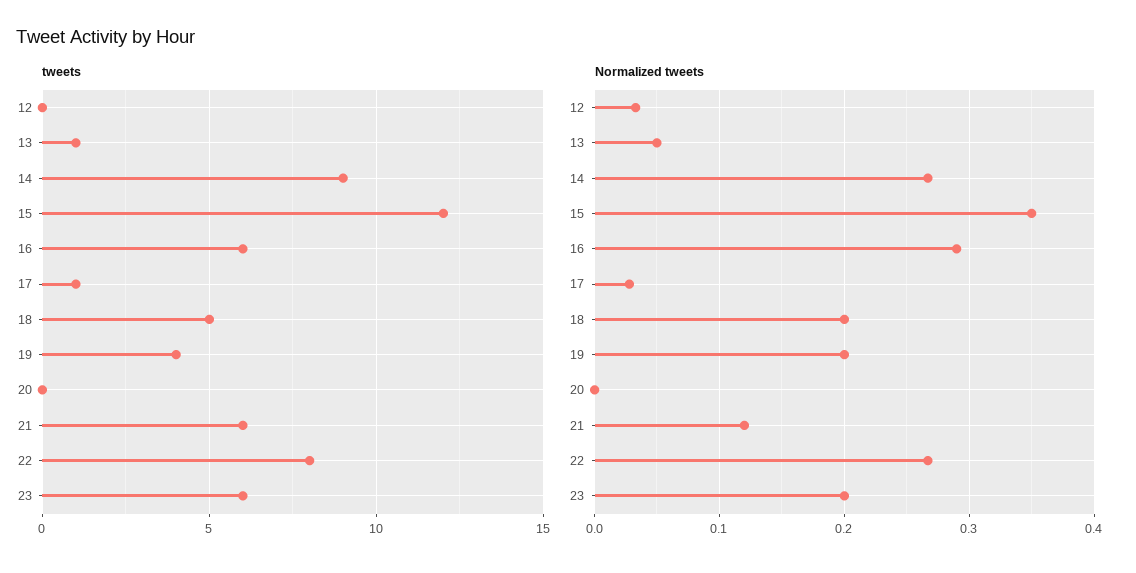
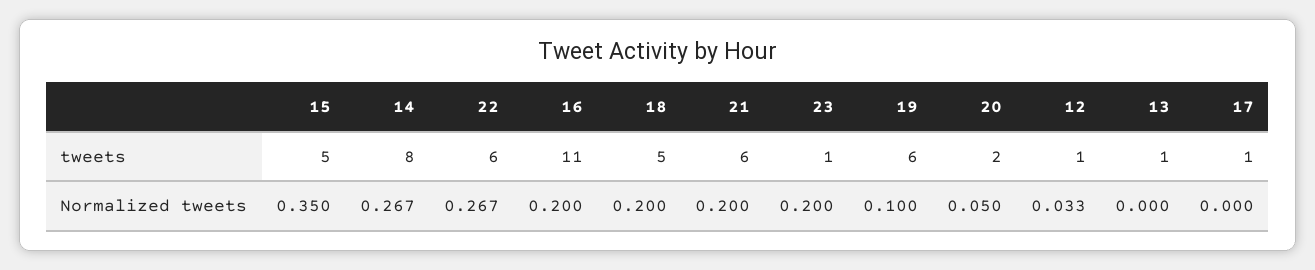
tweets, 12: 0 -> 1
tweets, 14: 9 -> 8
tweets, 15: 12 -> 5
tweets, 16: 6 -> 11
tweets, 19: 4 -> 6
tweets, 20: 0 -> 2
tweets, 22: 8 -> 6
tweets, 23: 6 -> 1
Normalized tweets, 13: 0.05 -> 0
Normalized tweets, 16: 0.29 -> 0.2
Normalized tweets, 17: 0.03 -> 0
Normalized tweets, 19: 0.2 -> 0.1
Normalized tweets, 20: 0 -> 0.05
Normalized tweets, 21: 0.12 -> 0.2

